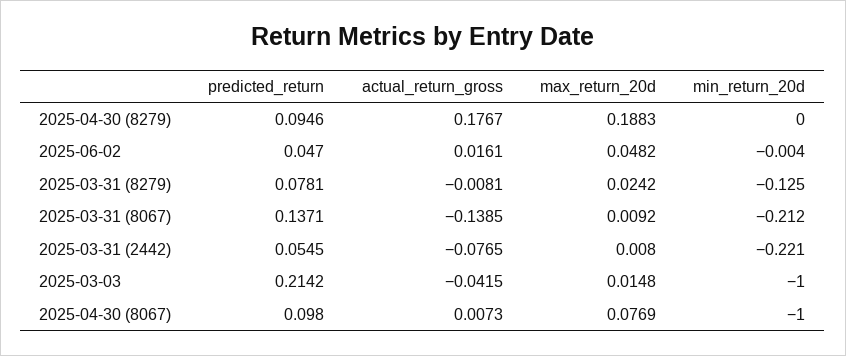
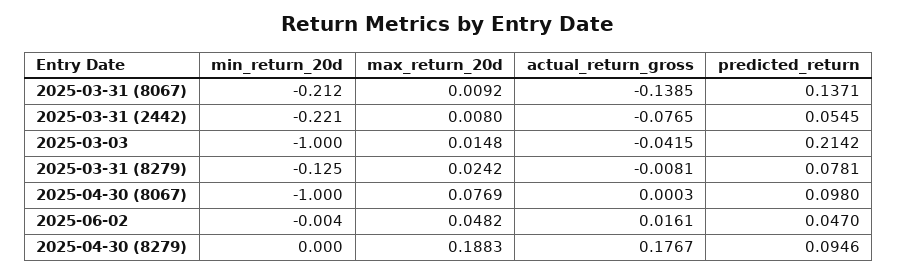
actual_return_gross, 2025-04-30 (8067): 0.0073 -> 0.0003

